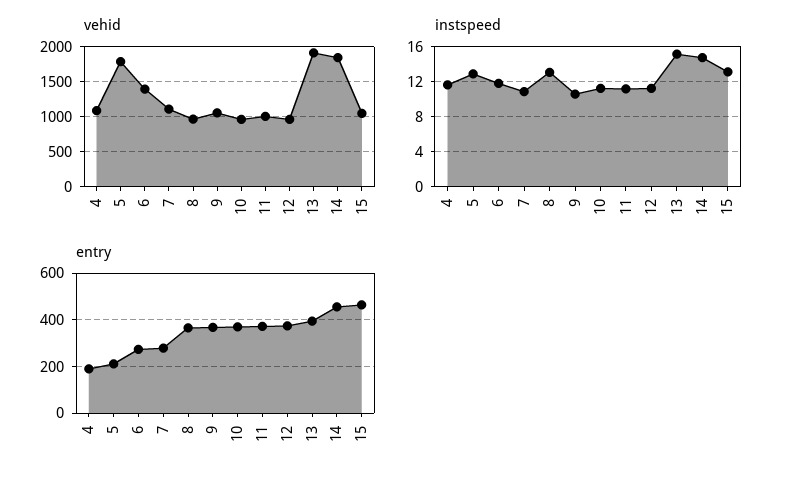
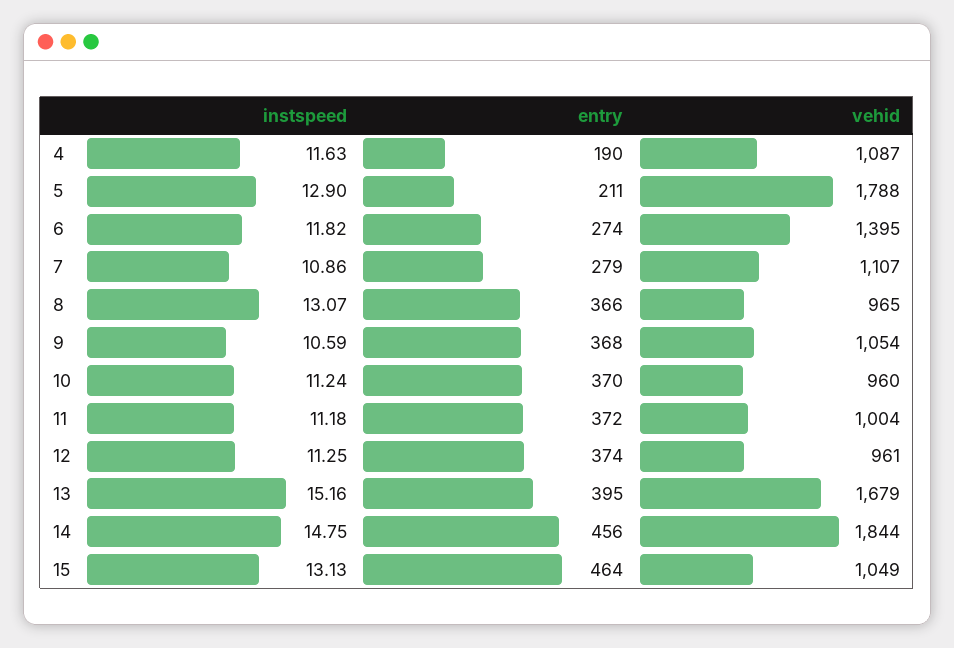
vehid, 13: 1900 -> 1679

